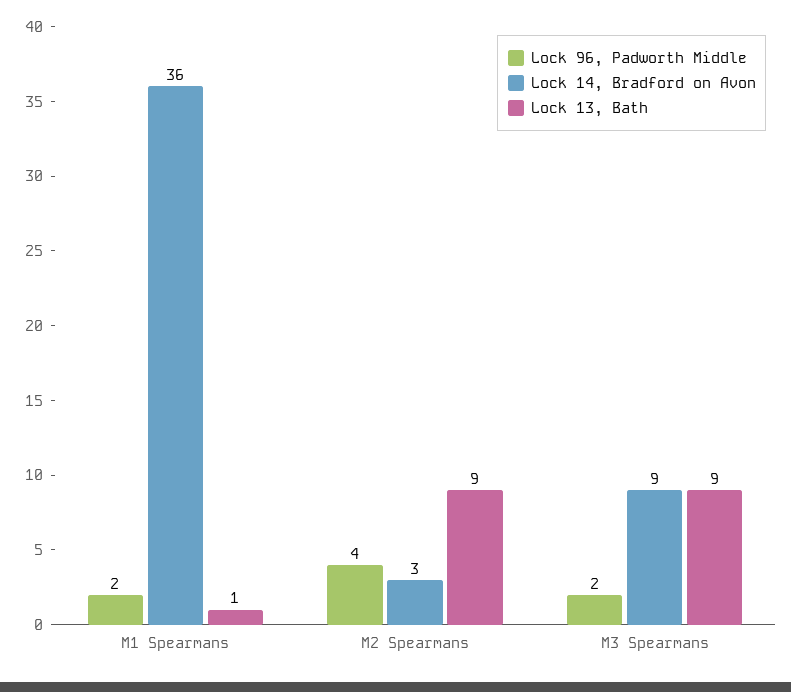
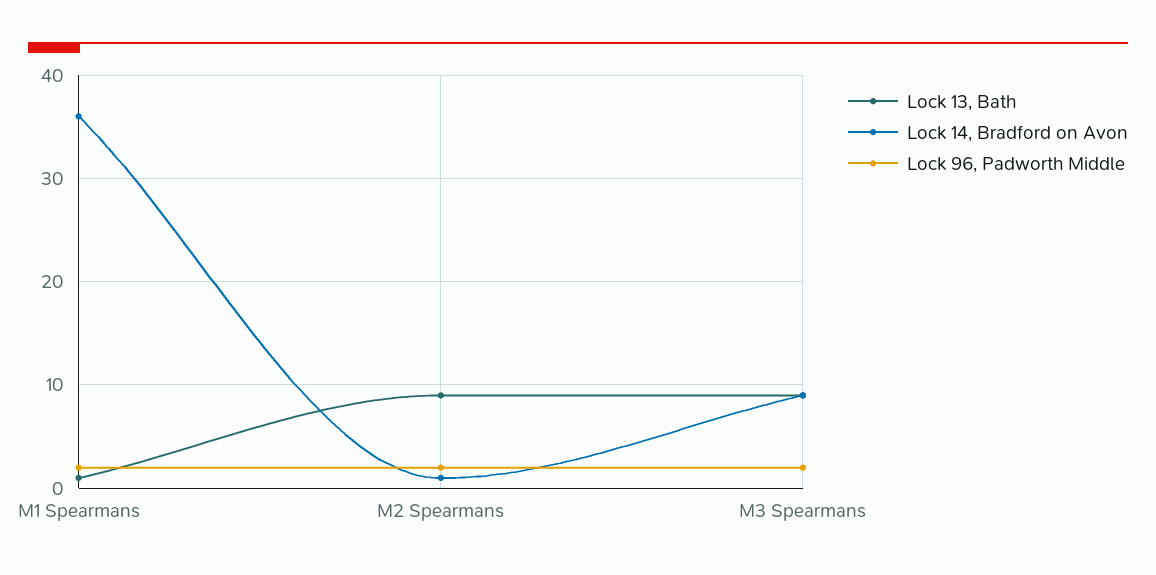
Lock 96, Padworth Middle, M2 Spearmans: 4 -> 2
Lock 14, Bradford on Avon, M2 Spearmans: 3 -> 1

